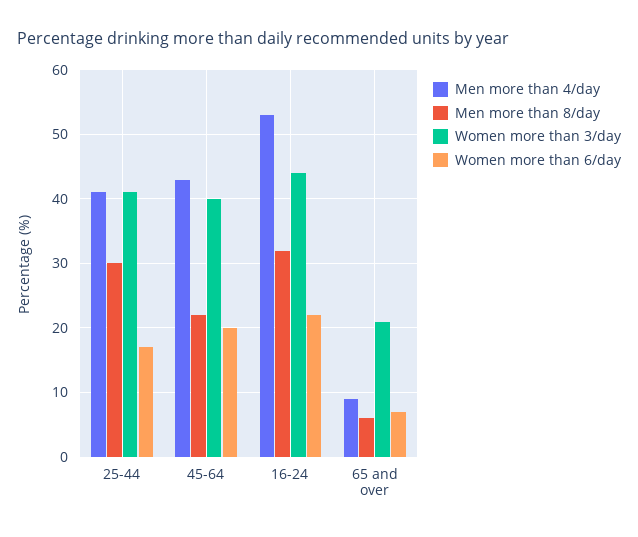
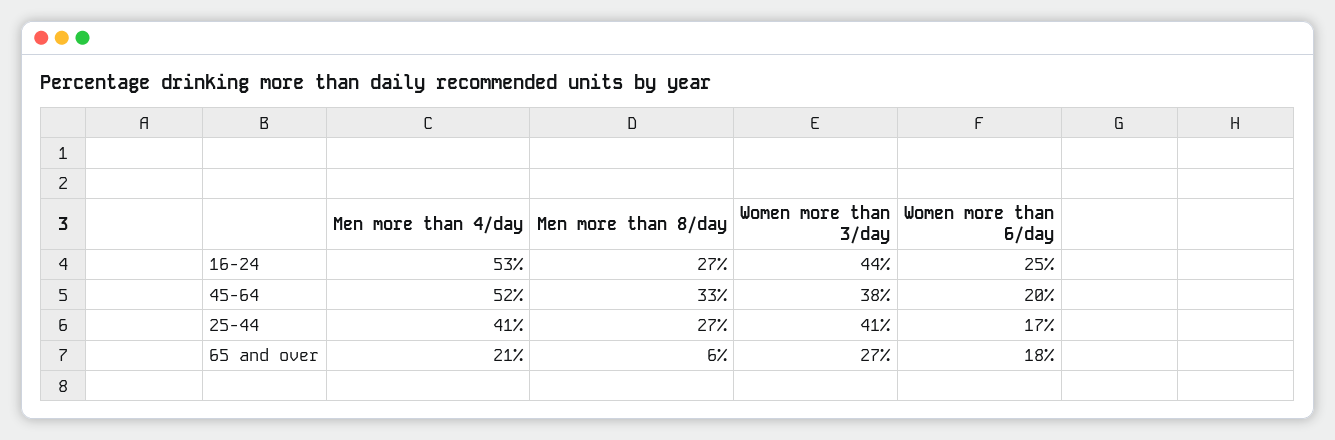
Men more than 8/day, 25-44: 30 -> 27
Men more than 4/day, 45-64: 43 -> 52
Men more than 8/day, 45-64: 22 -> 33
Women more than 3/day, 45-64: 40 -> 38
Men more than 8/day, 16-24: 32 -> 27
Women more than 6/day, 16-24: 22 -> 25
Men more than 4/day, 65 and over: 9 -> 21
Women more than 3/day, 65 and over: 21 -> 27
Women more than 6/day, 65 and over: 7 -> 18

